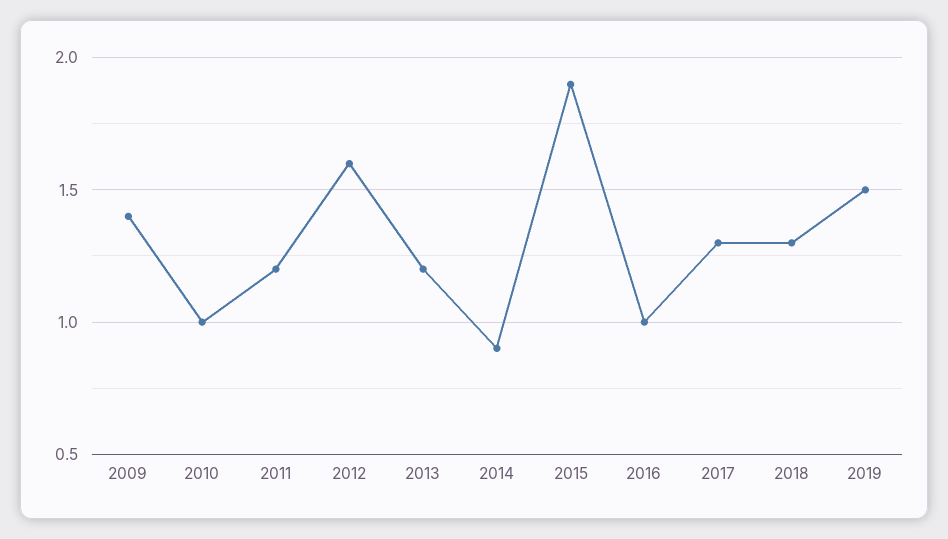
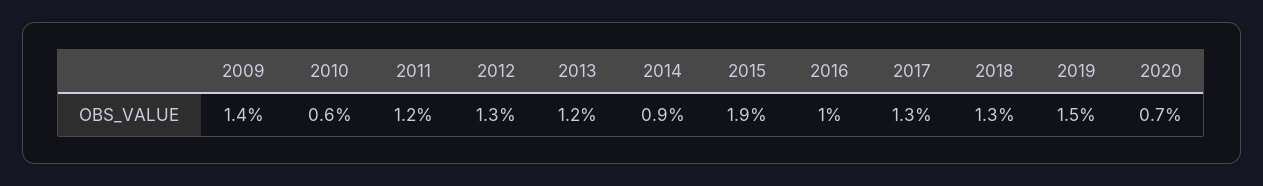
2010: 1 -> 0.6
2012: 1.6 -> 1.3
2020: none -> 0.7

